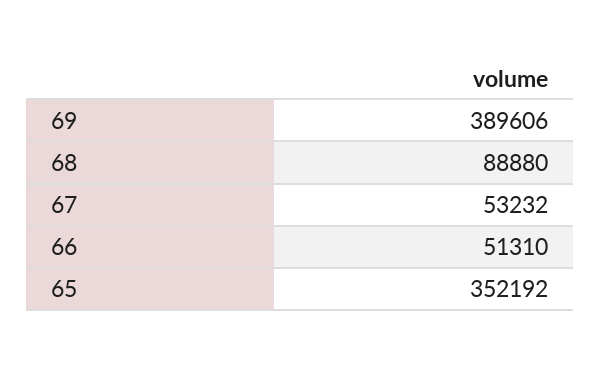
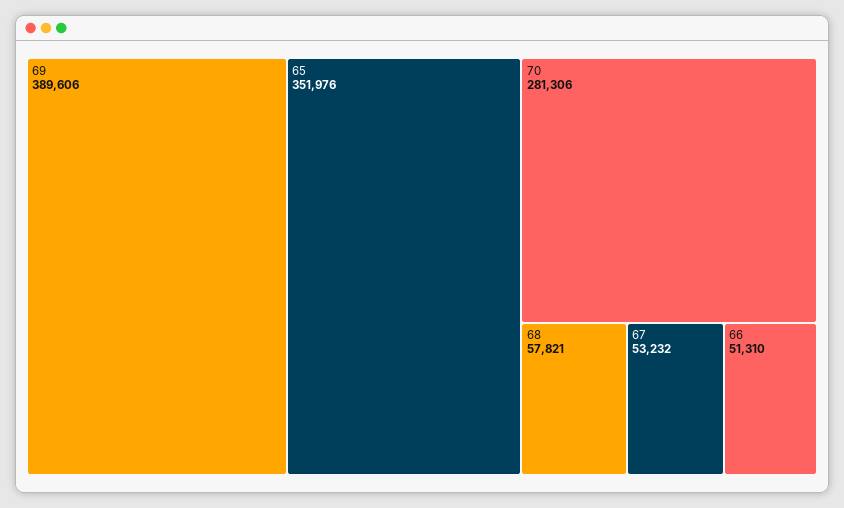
68: 88880 -> 57821
65: 352192 -> 351976
70: none -> 281306

